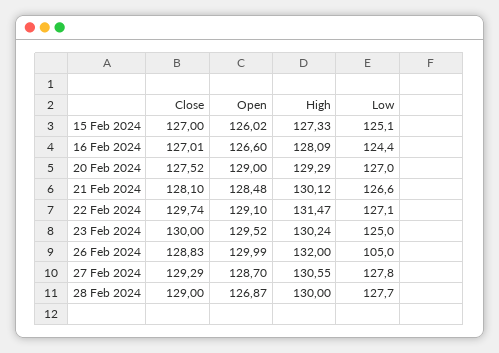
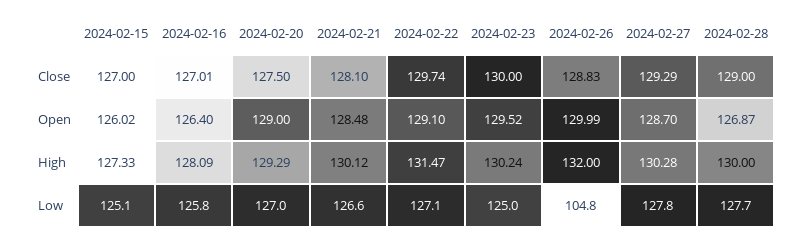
Open, 16 Feb 2024: 126.6 -> 126.4
Low, 16 Feb 2024: 124.4 -> 125.8
Close, 20 Feb 2024: 127.52 -> 127.5
Low, 26 Feb 2024: 105 -> 104.8
High, 27 Feb 2024: 130.55 -> 130.28

